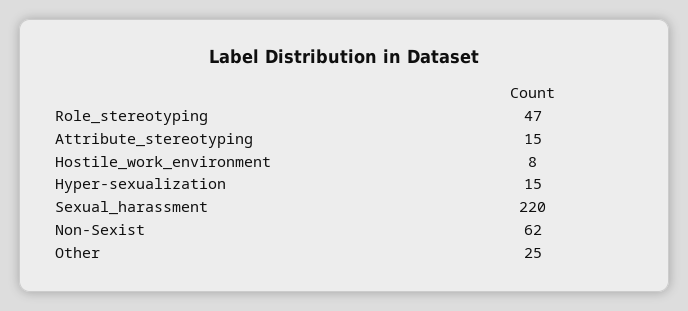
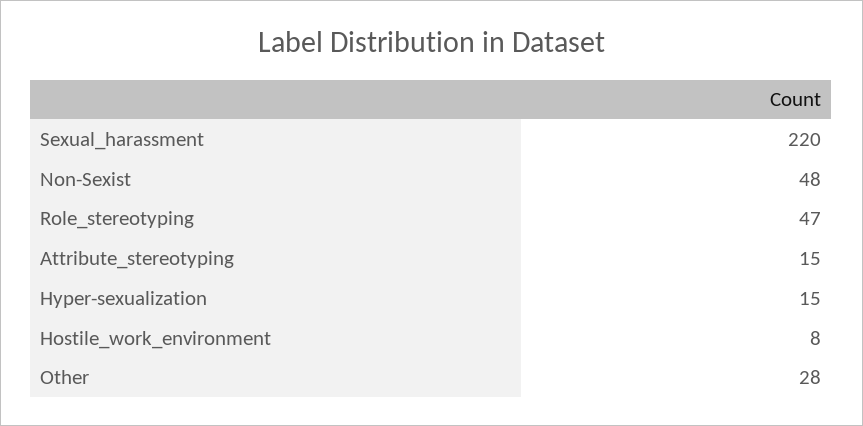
Non-Sexist: 62 -> 48
Other: 25 -> 28

